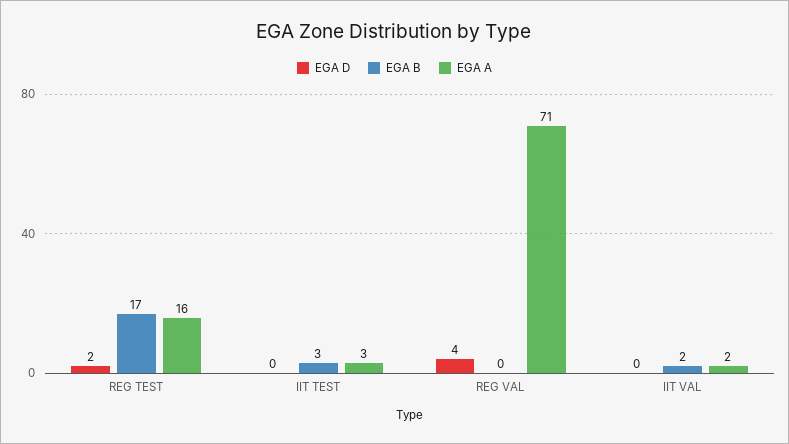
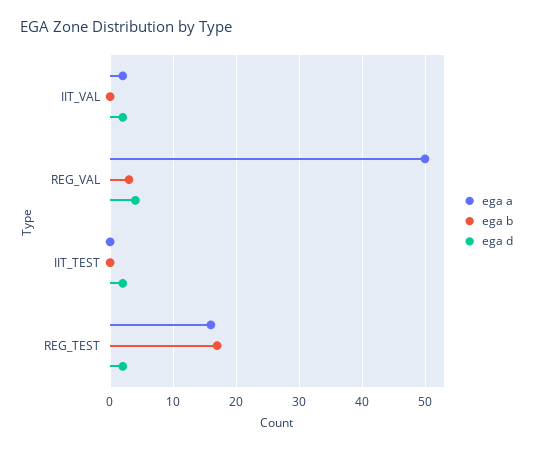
EGA D, IIT TEST: 0 -> 2
EGA B, IIT TEST: 3 -> 0
EGA A, IIT TEST: 3 -> 0
EGA B, REG VAL: 0 -> 3
EGA A, REG VAL: 71 -> 50
EGA D, IIT VAL: 0 -> 2
EGA B, IIT VAL: 2 -> 0

